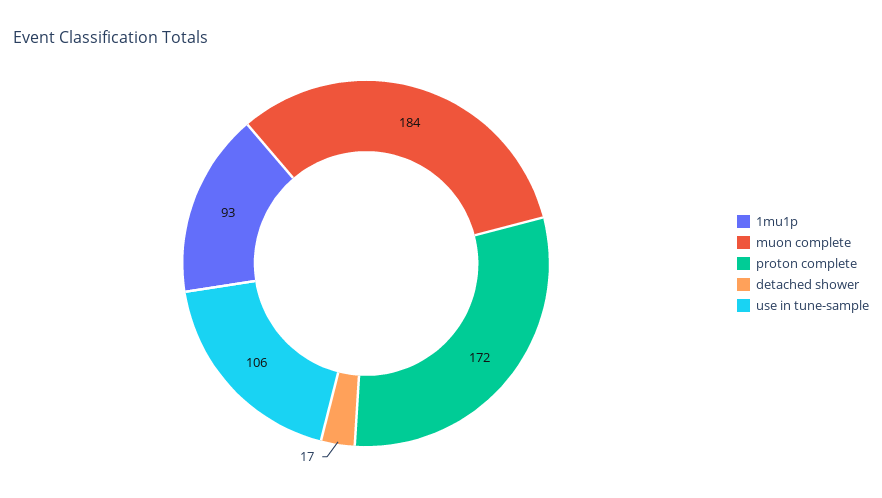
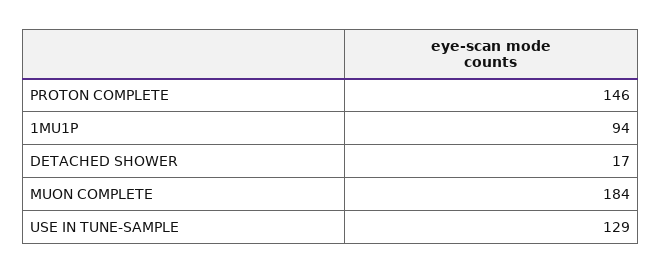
1mu1p: 93 -> 94
proton complete: 172 -> 146
use in tune-sample: 106 -> 129

